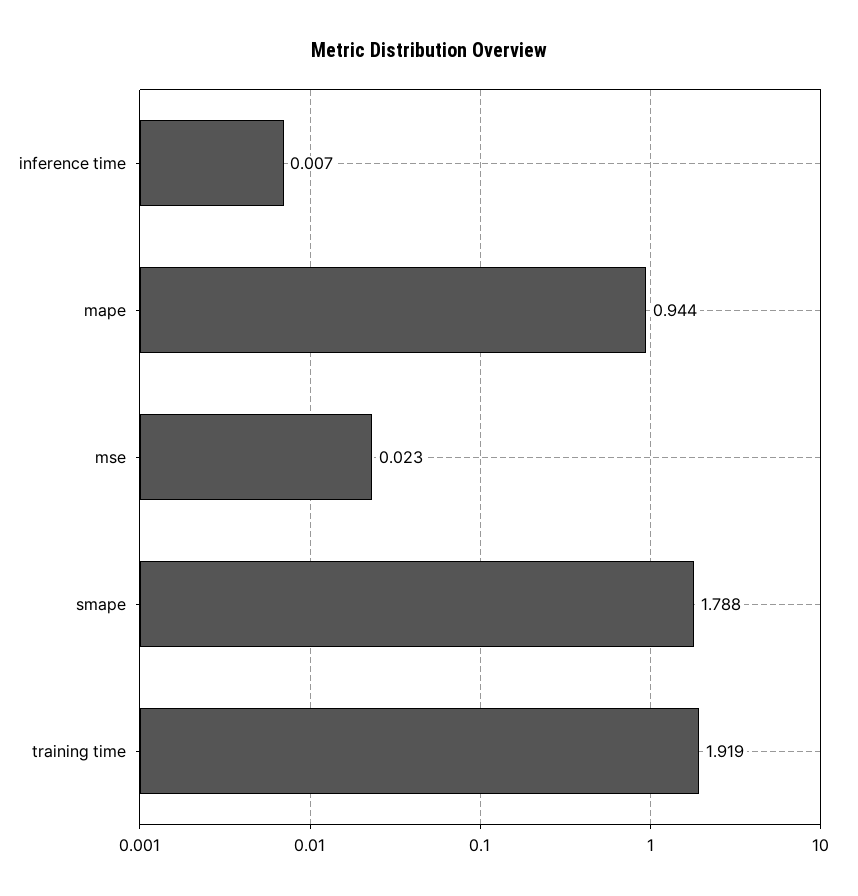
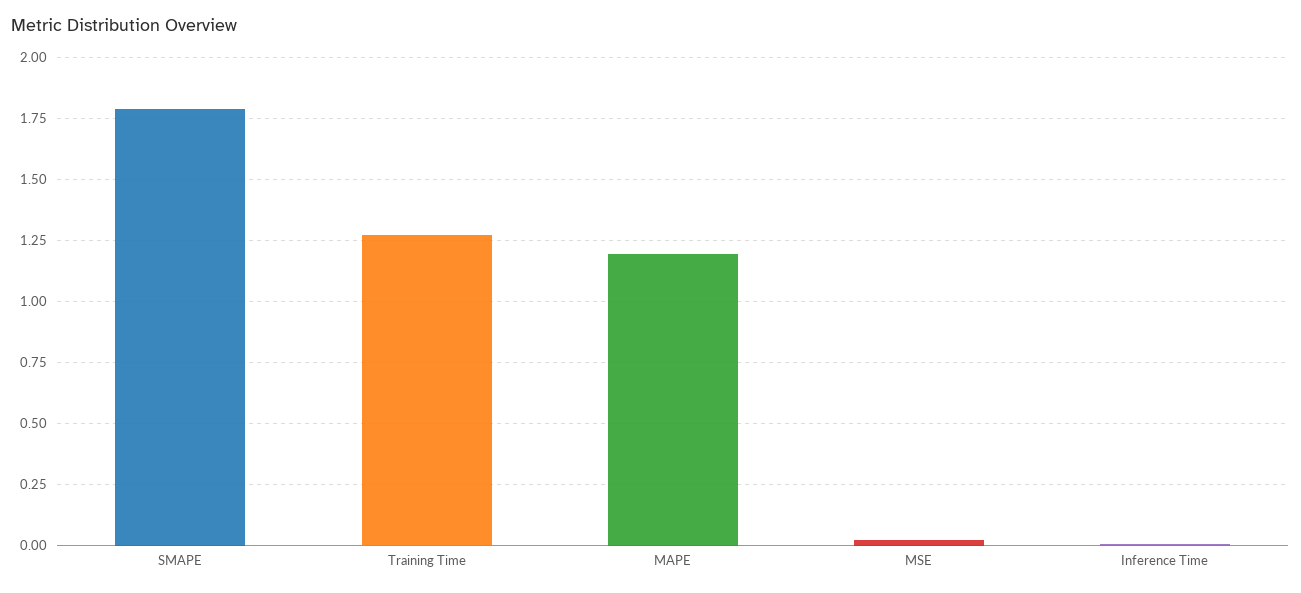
mape: 0.944 -> 1.2
training time: 1.919 -> 1.275

